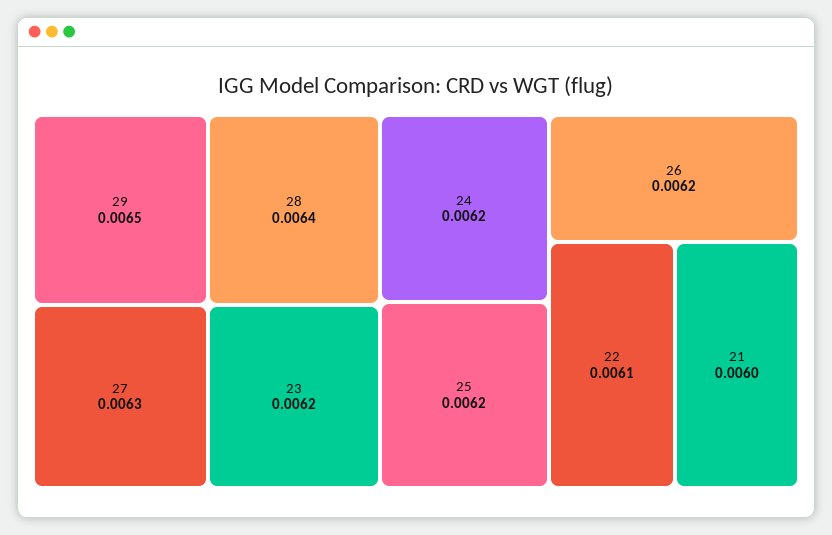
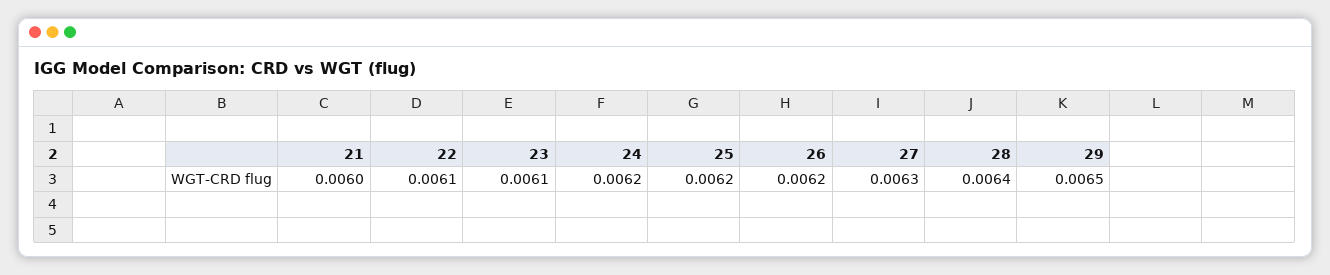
23: 0.0062 -> 0.0061

